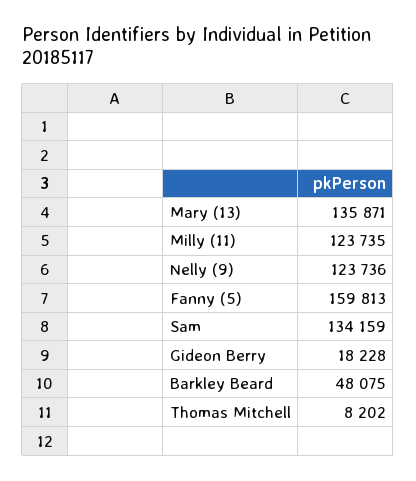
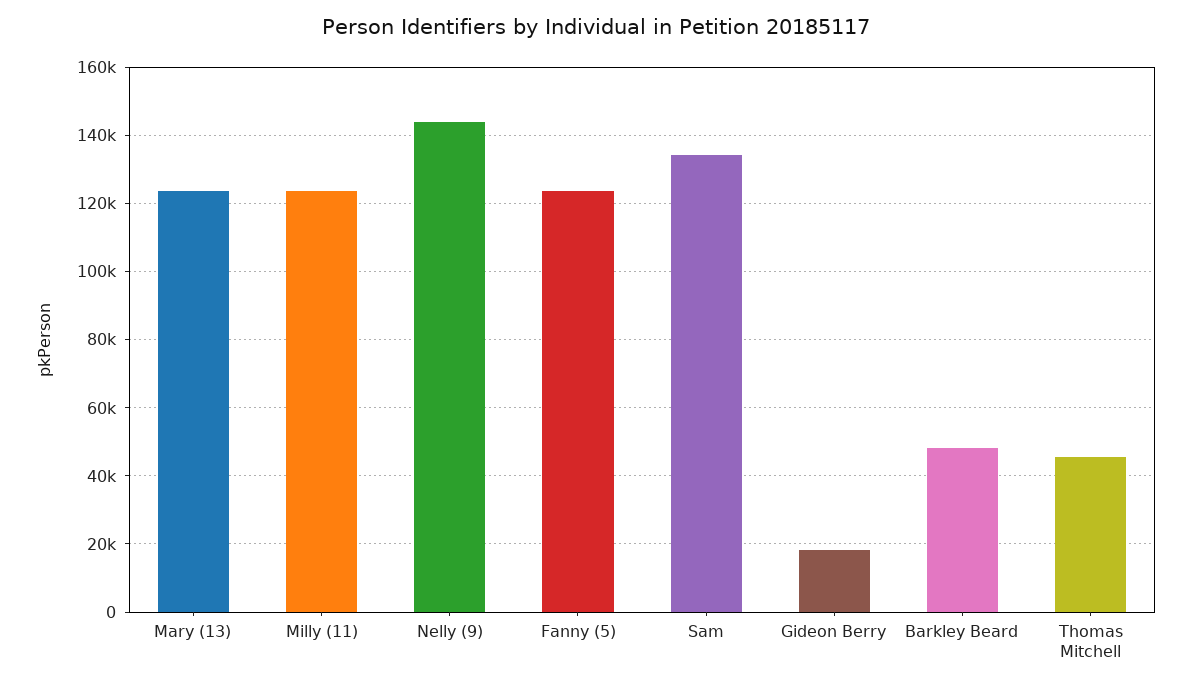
Mary (13): 135871 -> 124000
Nelly (9): 123736 -> 144000
Fanny (5): 159813 -> 124000
Thomas Mitchell: 8202 -> 46000

